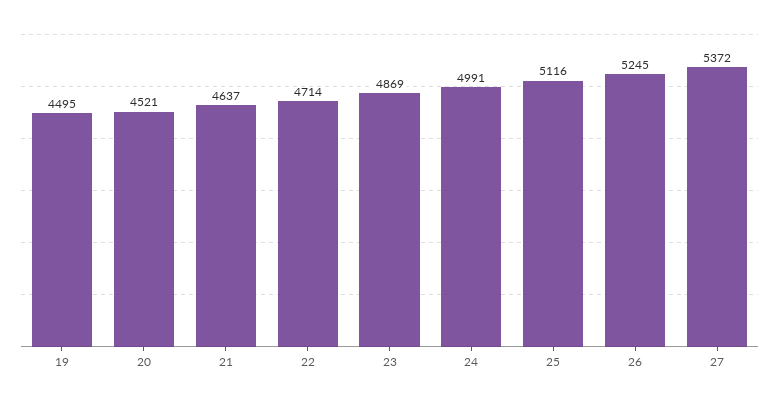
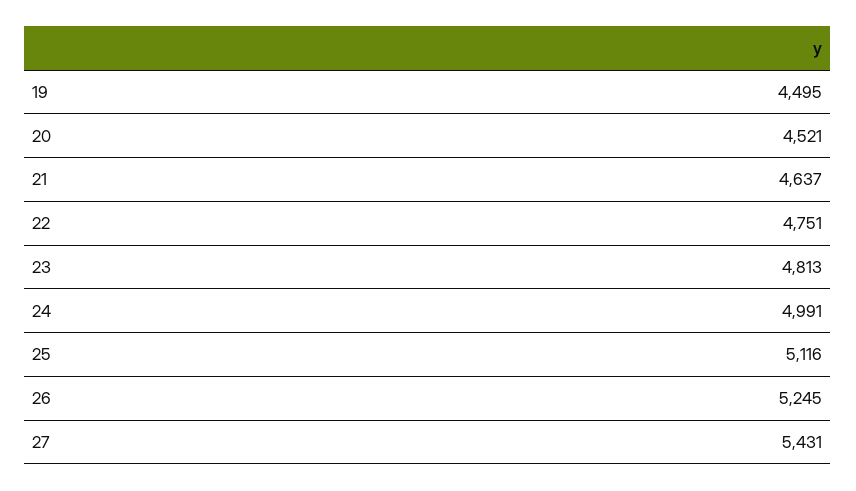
22: 4714 -> 4751
23: 4869 -> 4813
27: 5372 -> 5431

